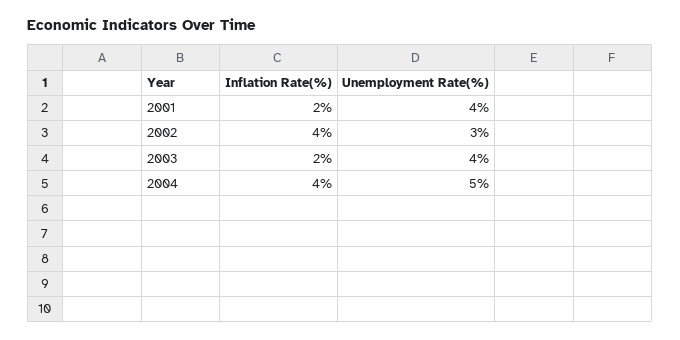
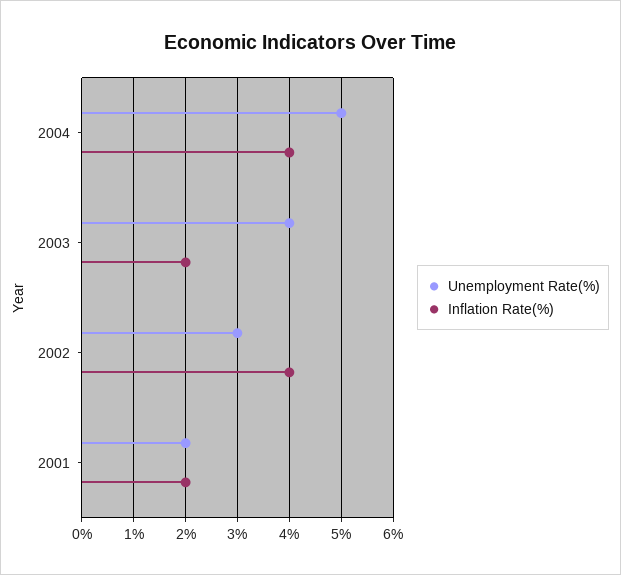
Unemployment Rate(%), 2001: 4 -> 2

